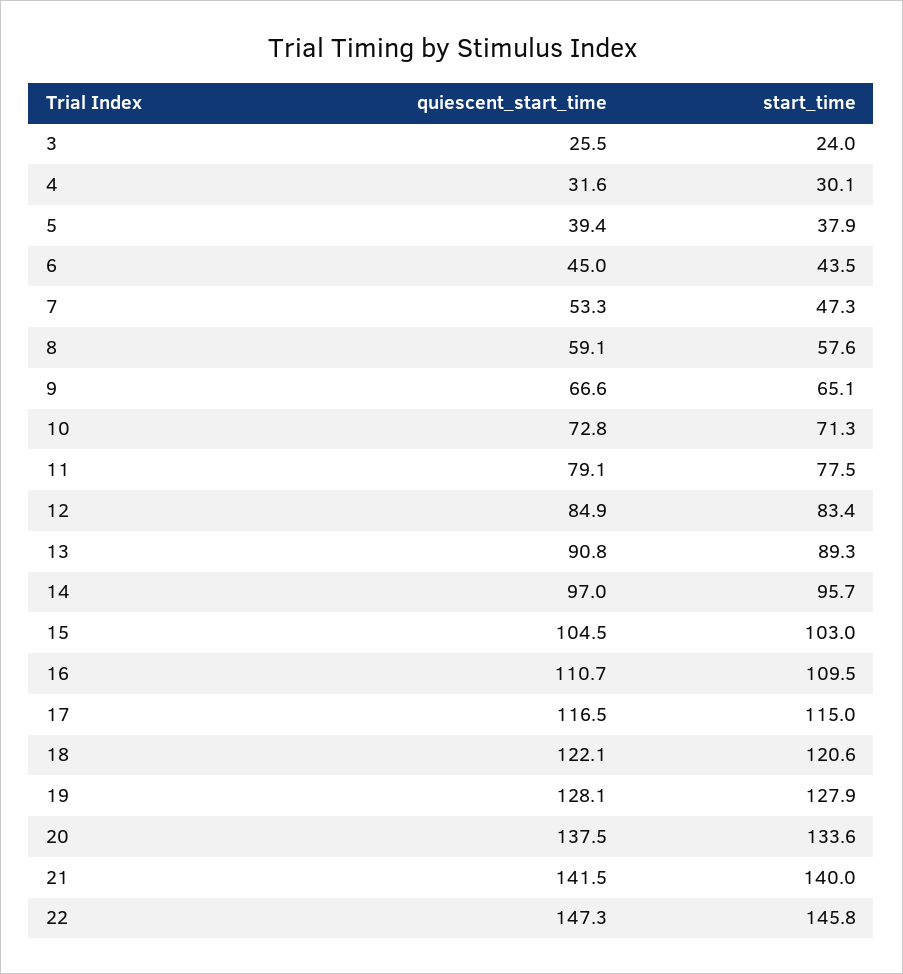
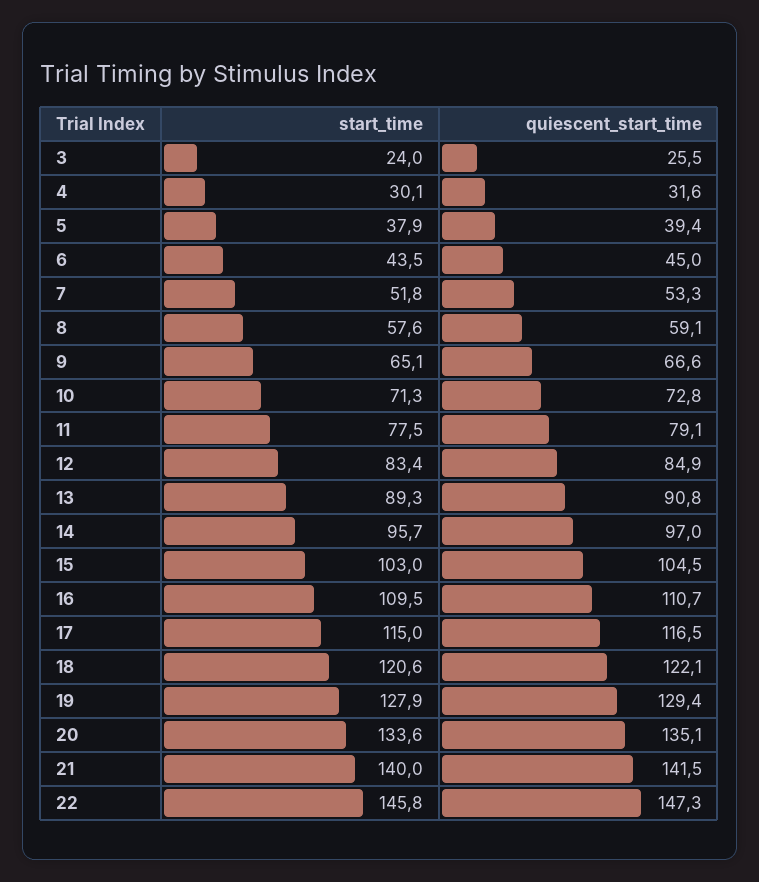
start_time, 7: 47.3 -> 51.8
quiescent_start_time, 19: 128.1 -> 129.4
quiescent_start_time, 20: 137.5 -> 135.1

